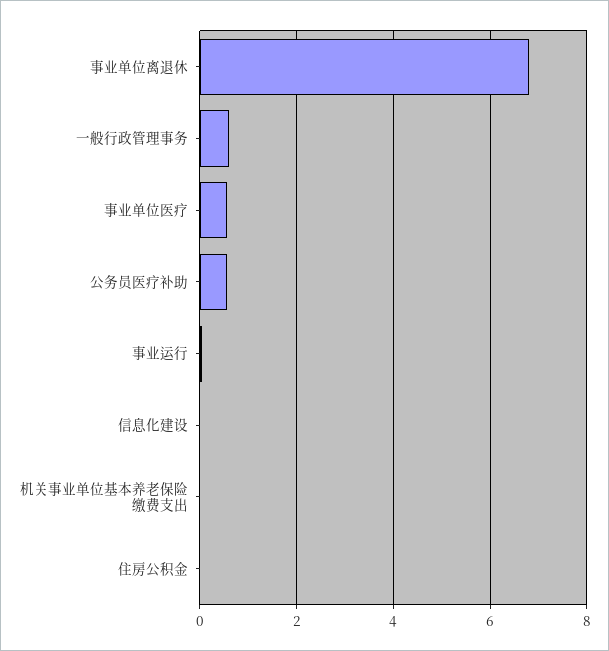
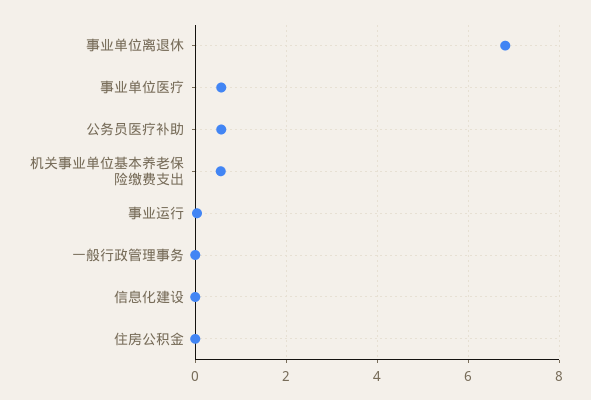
一般行政管理事务: 0.6 -> 0
机关事业单位基本养老保险缴费支出: 0 -> 0.6

